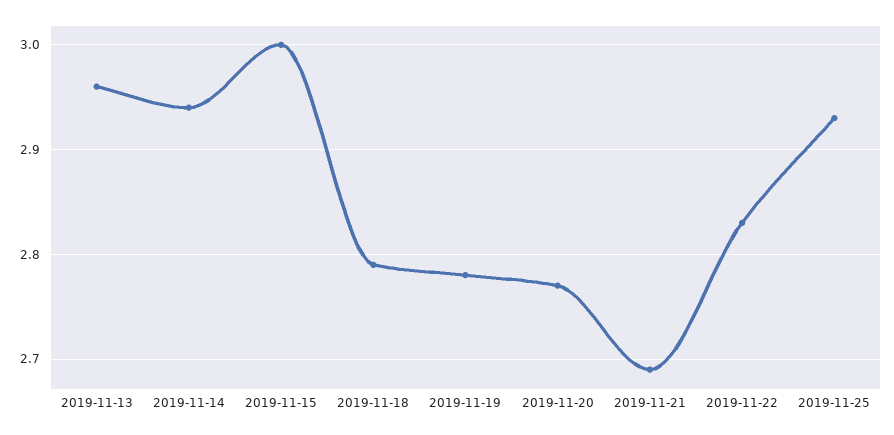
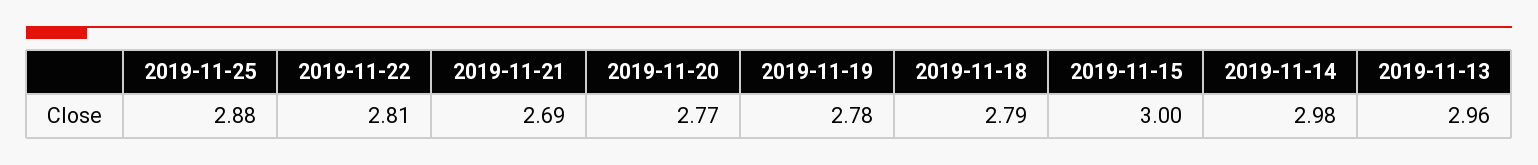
2019-11-14: 2.94 -> 2.98
2019-11-22: 2.83 -> 2.81
2019-11-25: 2.93 -> 2.88

